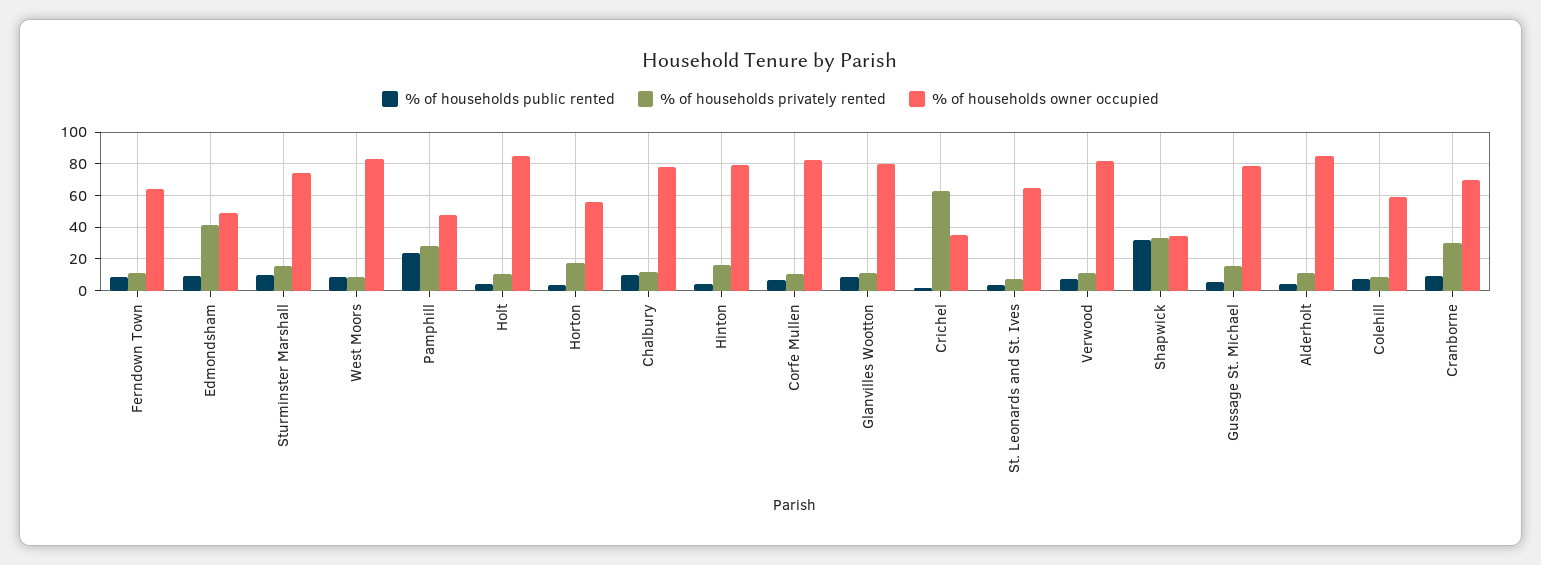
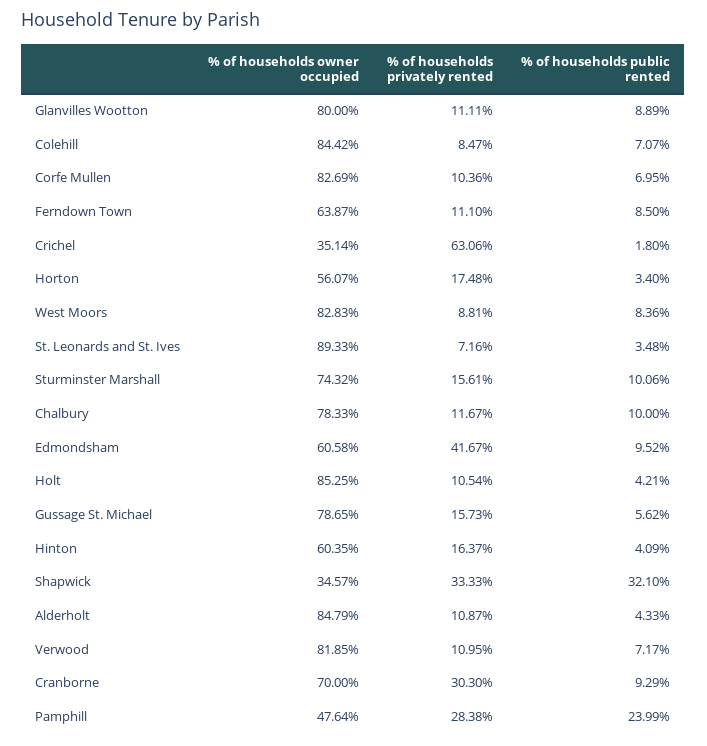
% of households owner occupied, Edmondsham: 50 -> 60.58
% of households owner occupied, Hinton: 80 -> 60.35
% of households owner occupied, St. Leonards and St. Ives: 65 -> 89.33
% of households owner occupied, Colehill: 60 -> 84.42

